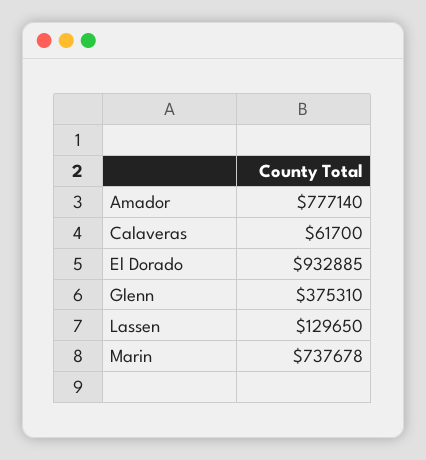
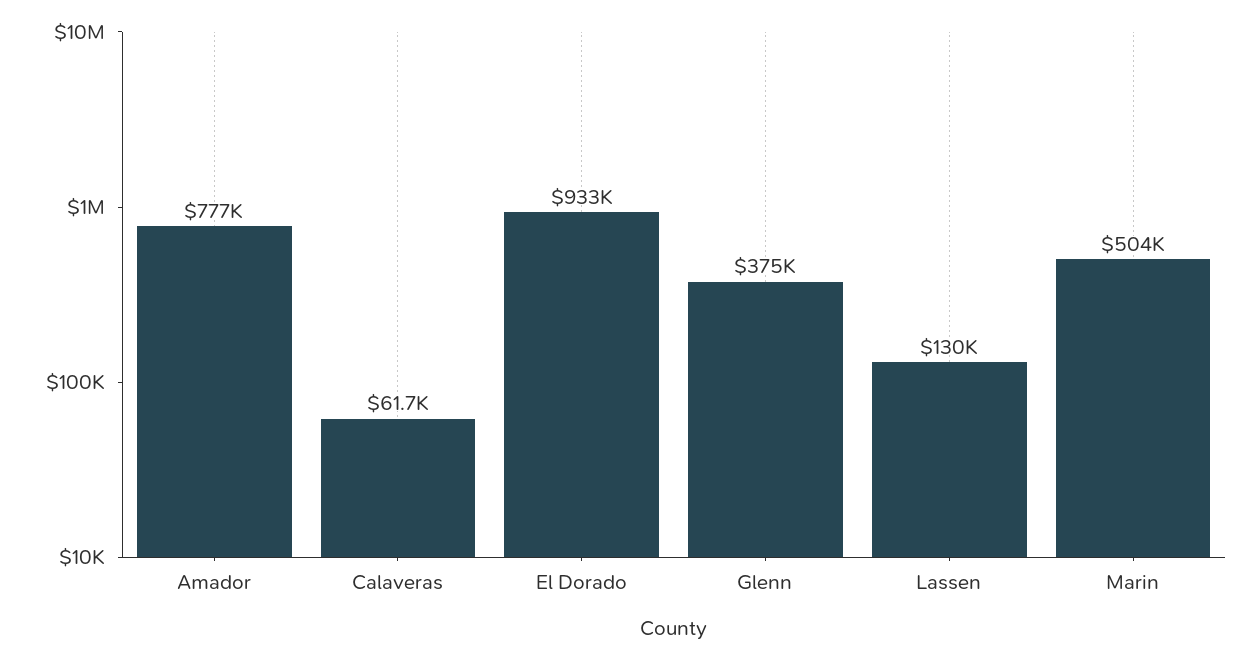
Marin: 737678 -> 504000

